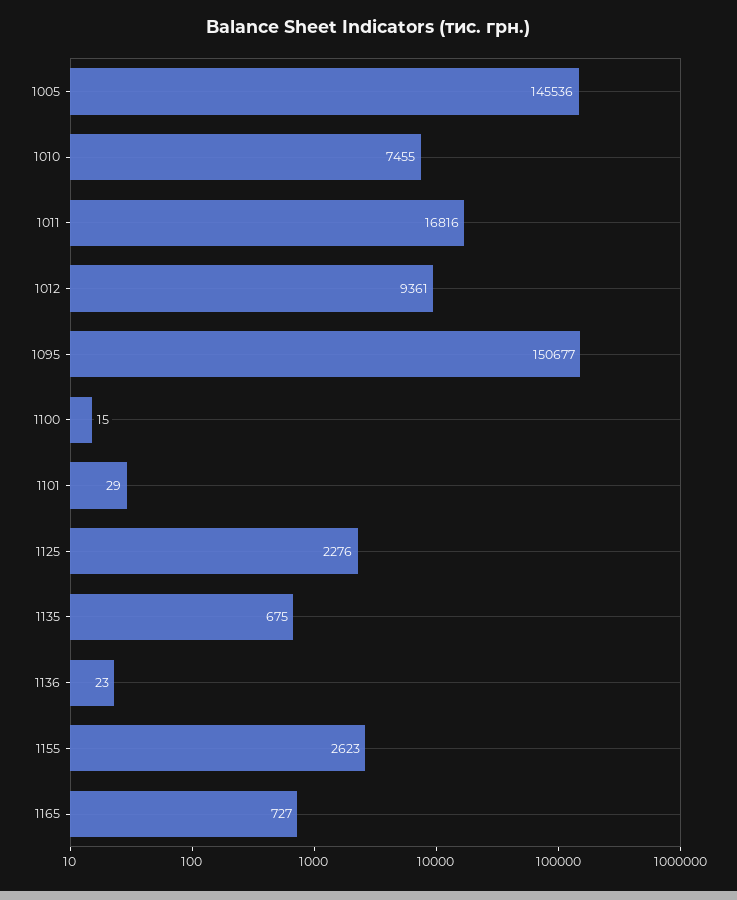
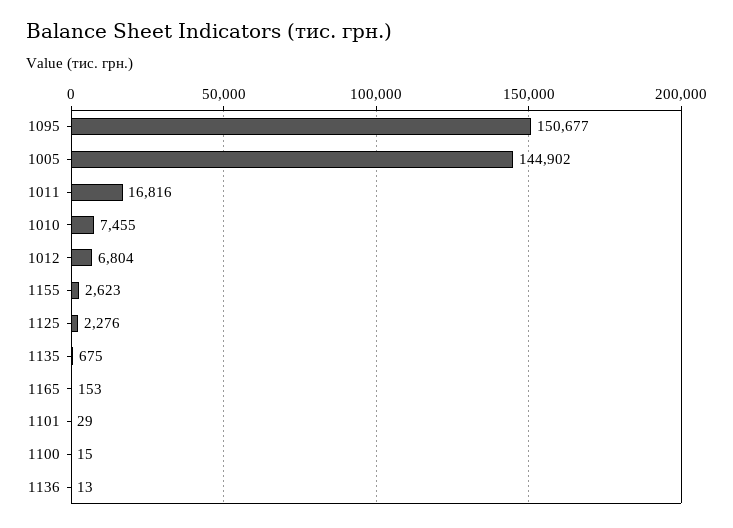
1005: 145536 -> 144902
1012: 9361 -> 6804
1136: 23 -> 13
1165: 727 -> 153

